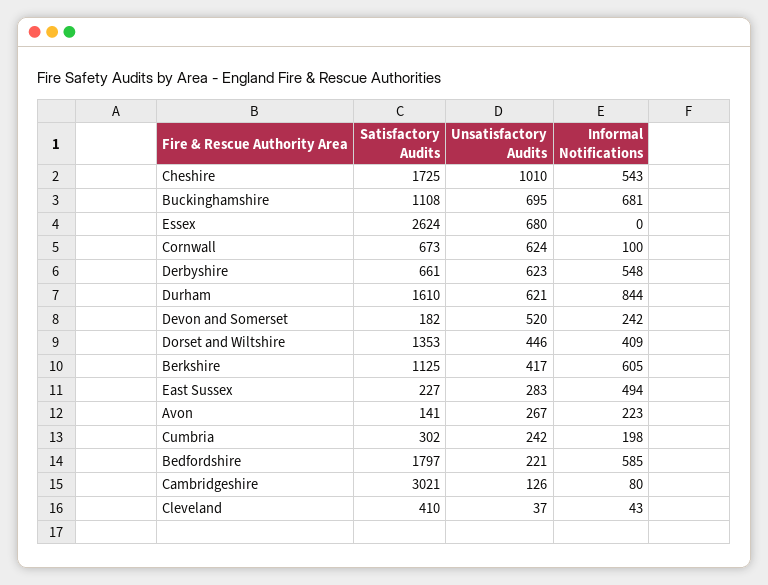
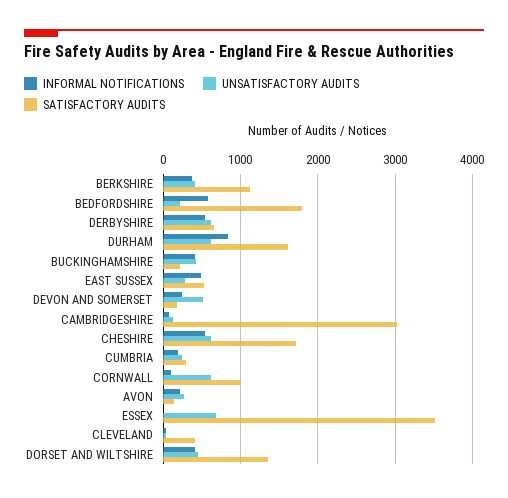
Unsatisfactory Audits, Cheshire: 1010 -> 600
Satisfactory Audits, Buckinghamshire: 1108 -> 200
Unsatisfactory Audits, Buckinghamshire: 695 -> 400
Informal Notifications, Buckinghamshire: 681 -> 400
Satisfactory Audits, Essex: 2624 -> 3500
Satisfactory Audits, Cornwall: 673 -> 1000
Informal Notifications, Berkshire: 605 -> 400
Satisfactory Audits, East Sussex: 227 -> 500

